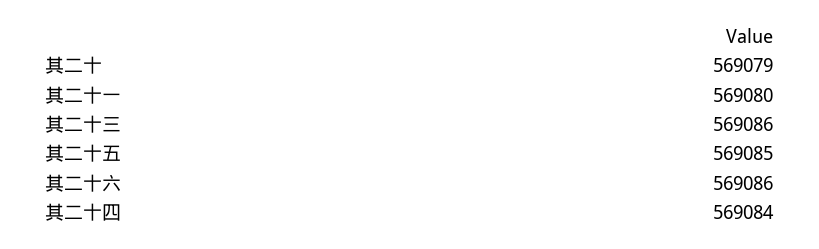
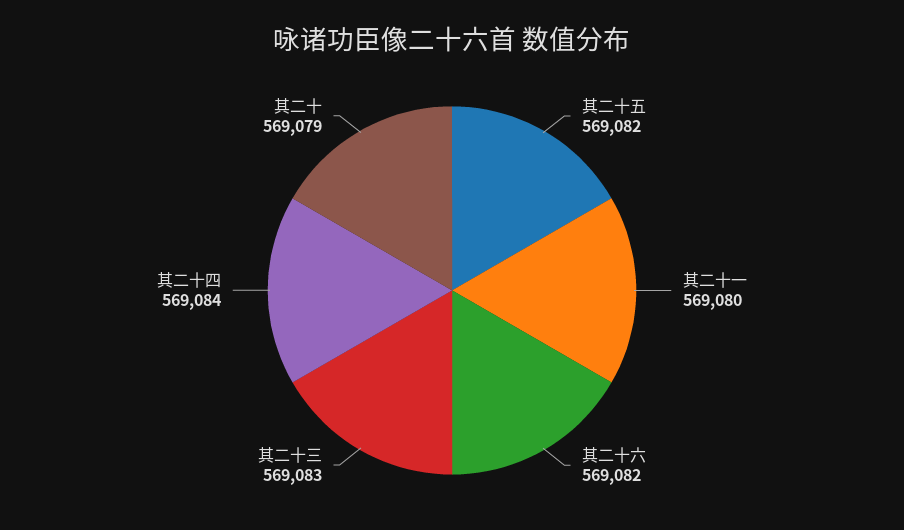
其二十三: 569086 -> 569083
其二十五: 569085 -> 569082
其二十六: 569086 -> 569082

